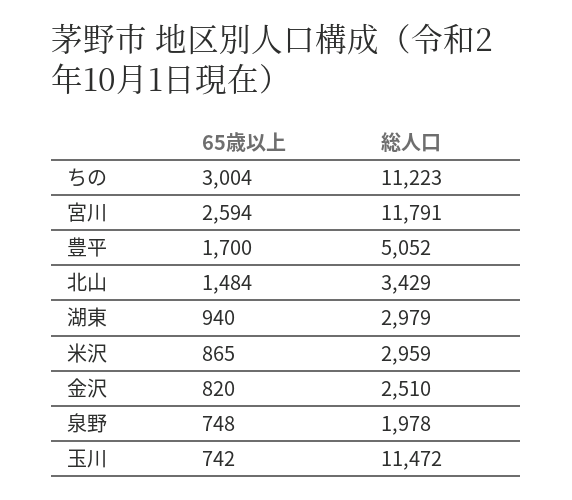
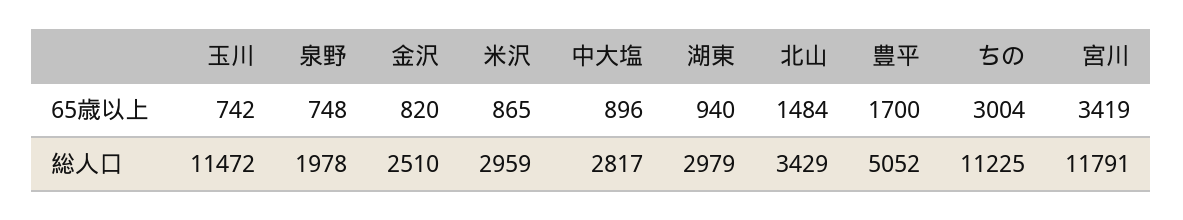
総人口, ちの: 11223 -> 11225
65歳以上, 宮川: 2594 -> 3419
65歳以上, 中大塩: none -> 896
総人口, 中大塩: none -> 2817

